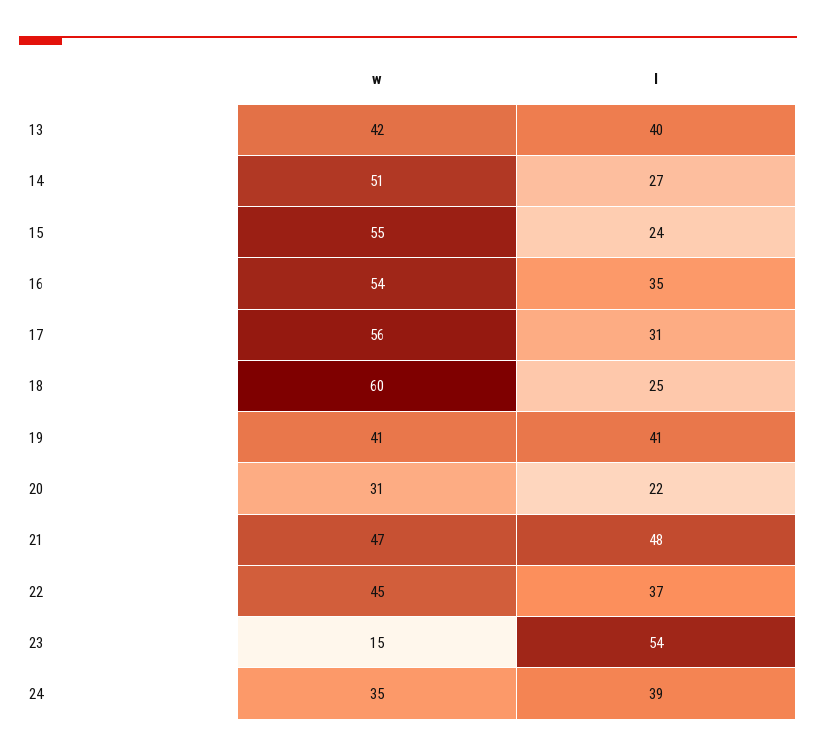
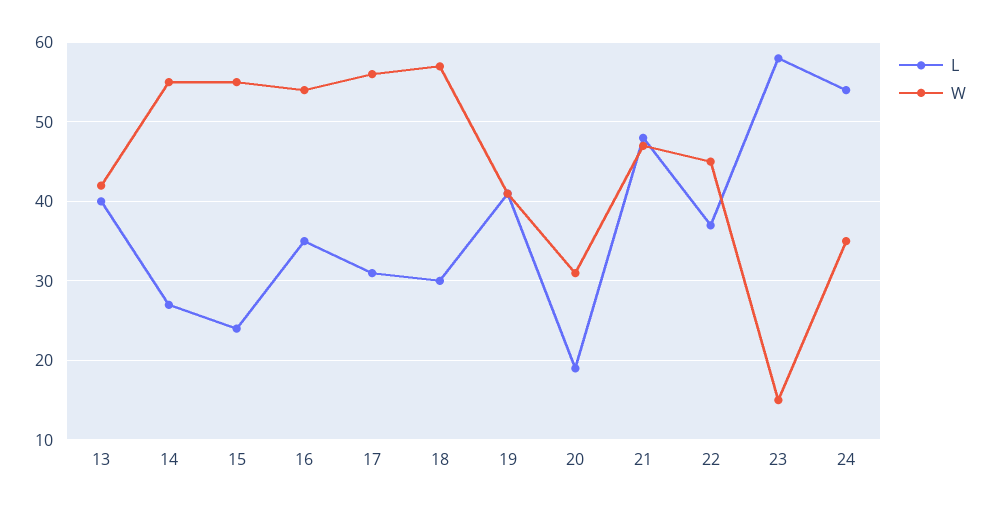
w, 14: 51 -> 55
w, 18: 60 -> 57
l, 18: 25 -> 30
l, 20: 22 -> 19
l, 23: 54 -> 58
l, 24: 39 -> 54

